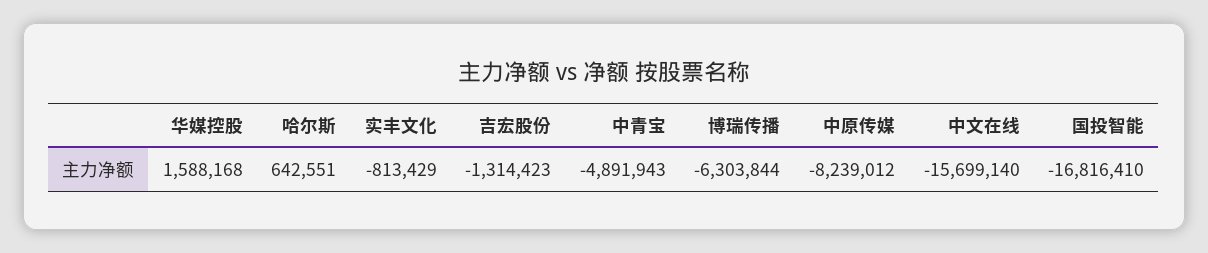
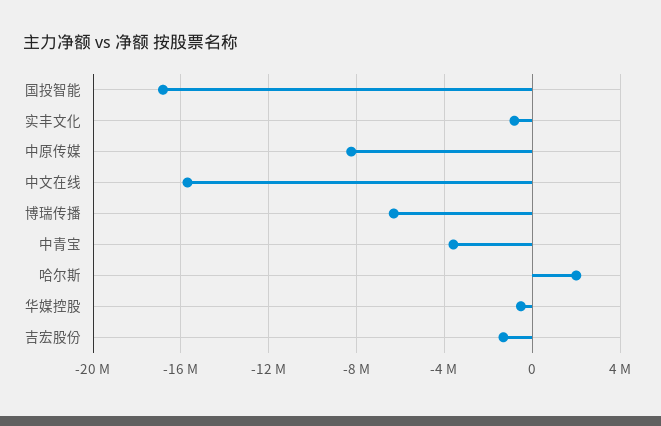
华媒控股: 1588168 -> -500000
哈尔斯: 642551 -> 2000000
中青宝: -4891943 -> -3500000

